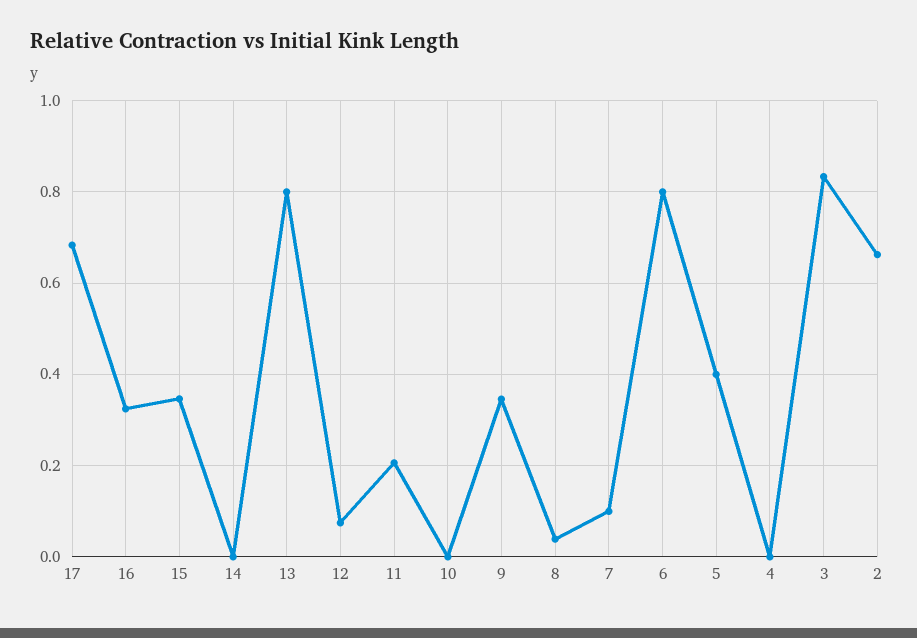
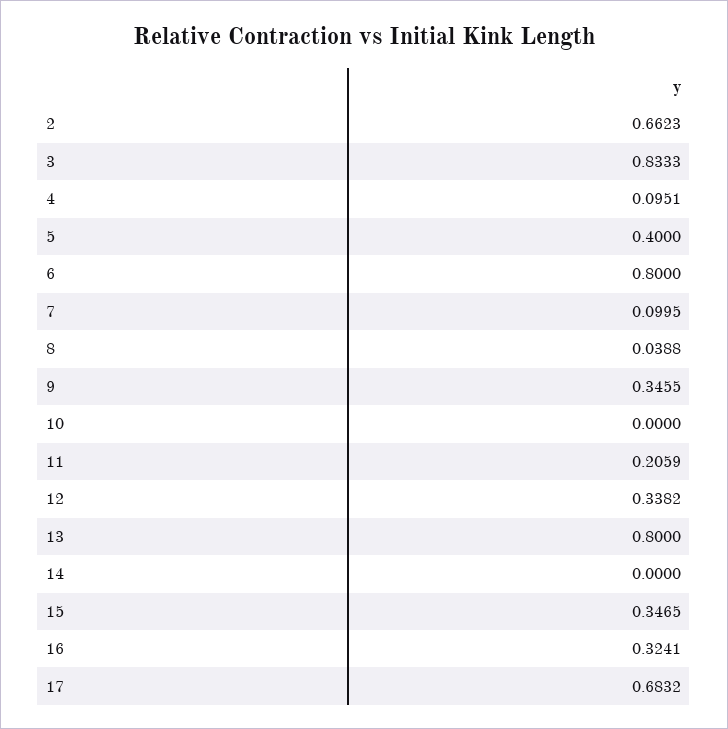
12: 0.08 -> 0.3382
4: 0 -> 0.0951

